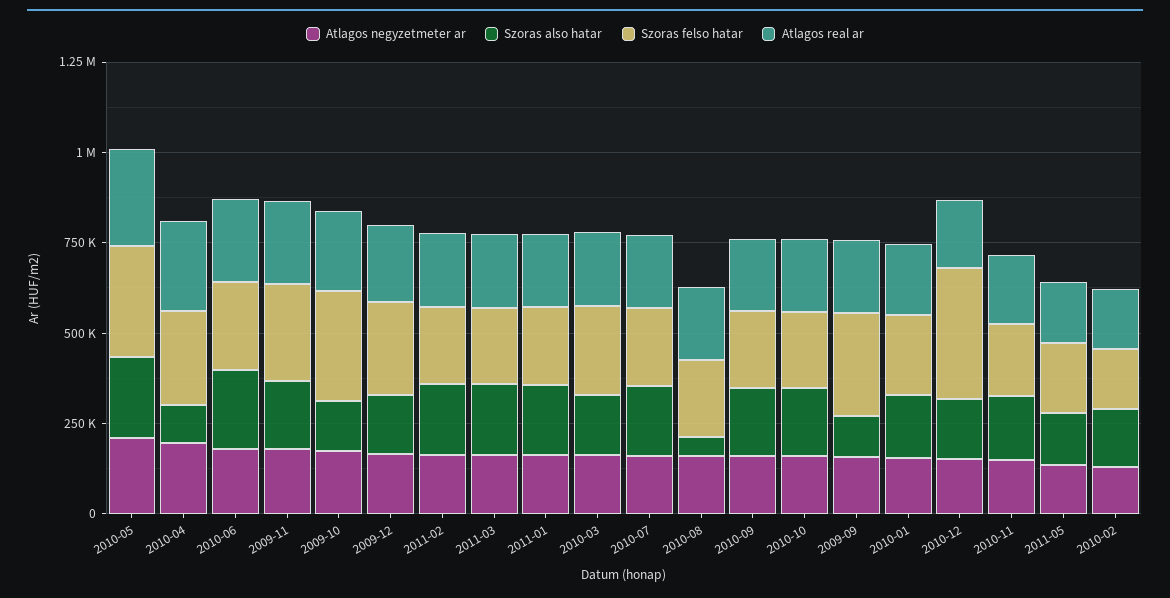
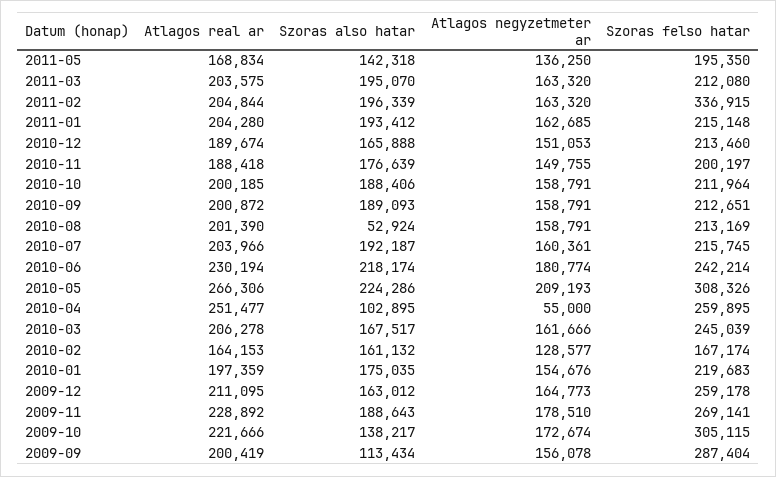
Atlagos negyzetmeter ar, 2010-04: 200000 -> 55000
Szoras felso hatar, 2011-02: 200000 -> 336915
Szoras felso hatar, 2010-12: 350000 -> 213460

